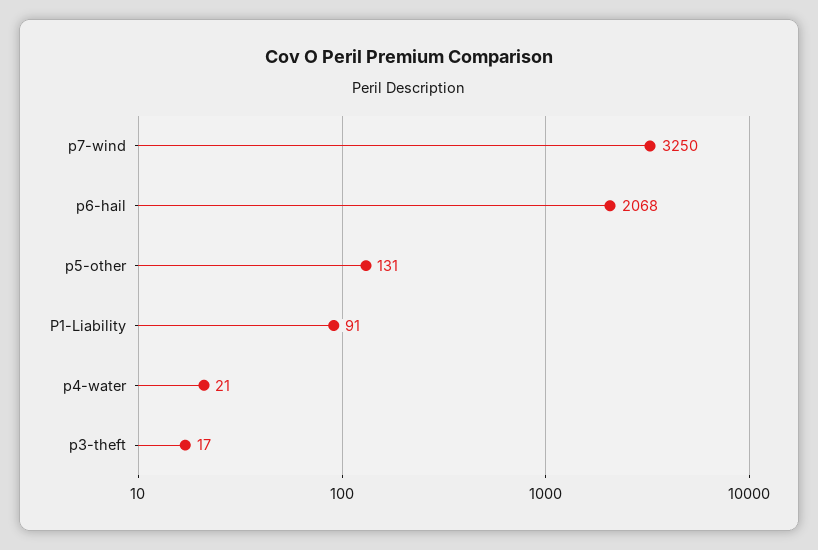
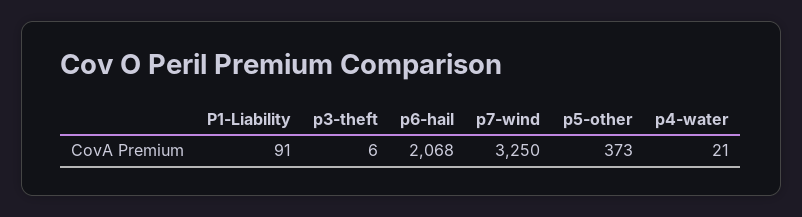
p5-other: 131 -> 373
p3-theft: 17 -> 6

